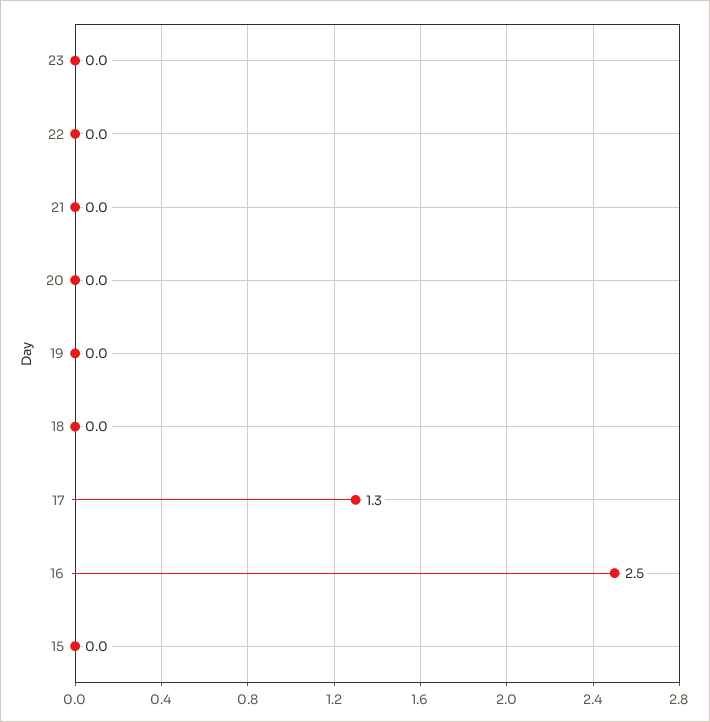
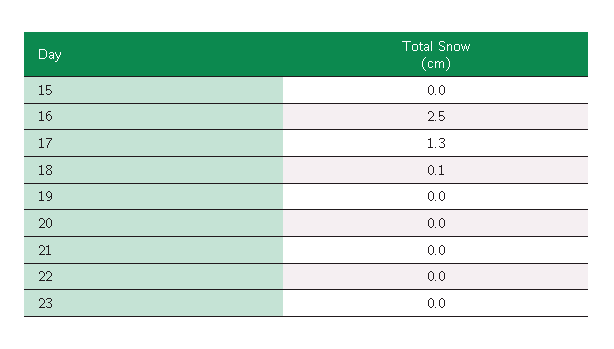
18: 0 -> 0.1

